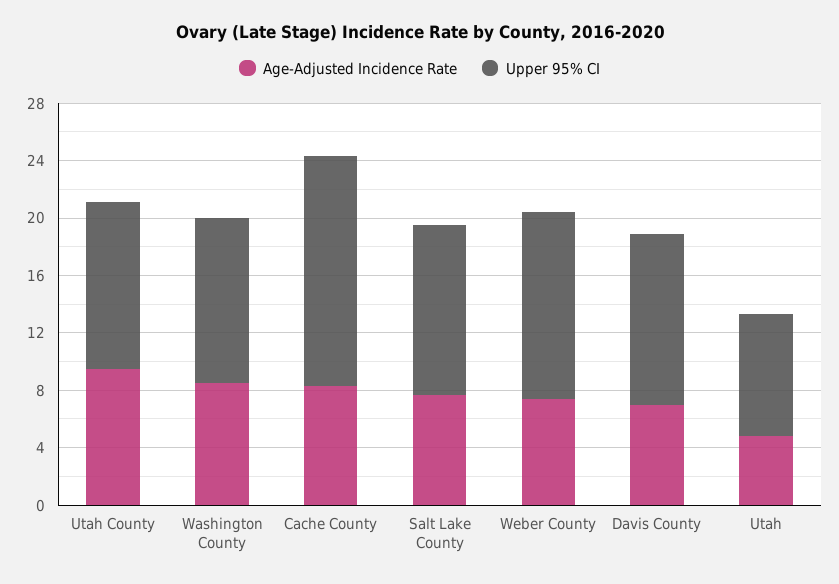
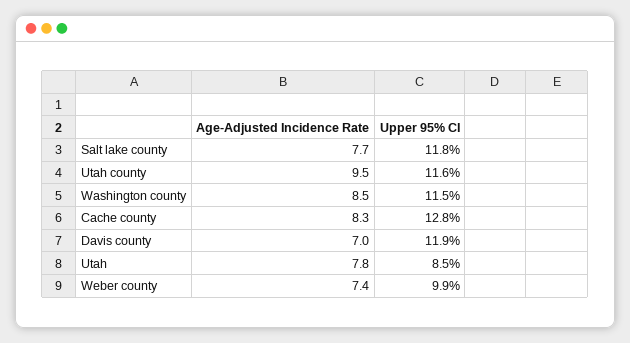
Upper 95% CI, Cache County: 16 -> 12.8
Upper 95% CI, Weber County: 13 -> 9.9
Age-Adjusted Incidence Rate, Utah: 5 -> 7.8

